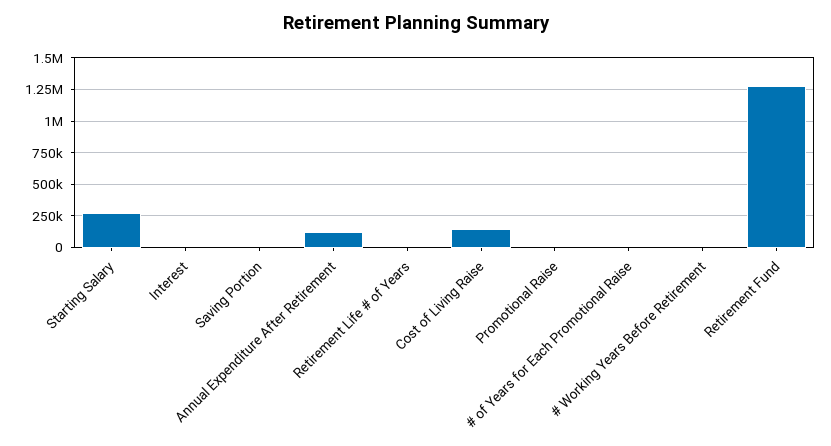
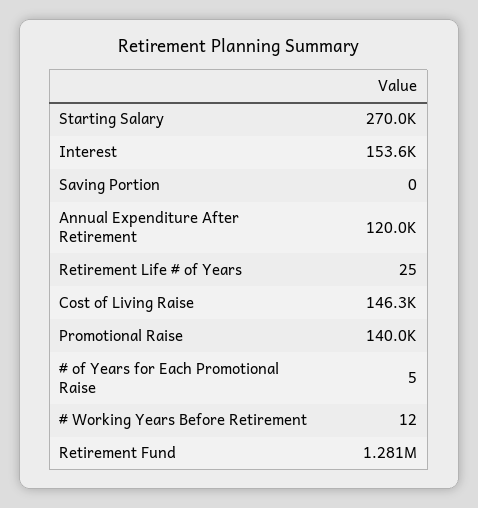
Interest: 0 -> 153600
Promotional Raise: 0 -> 140000

